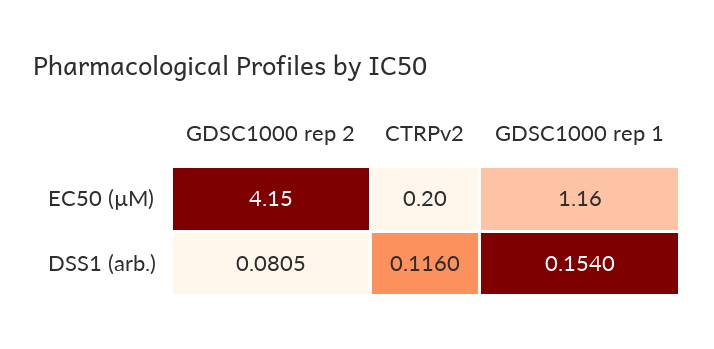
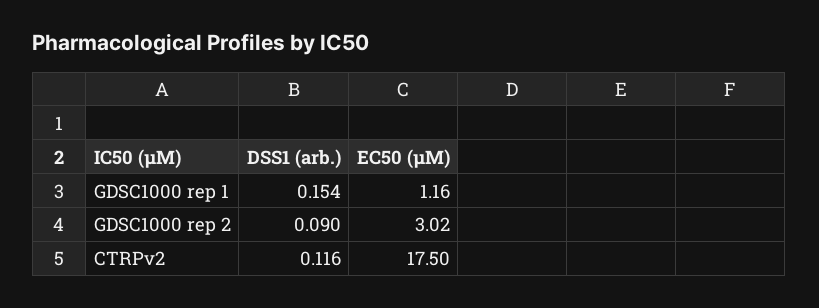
GDSC1000 rep 2, EC50 (µM): 4.15 -> 3.02
CTRPv2, EC50 (µM): 0.2 -> 17.5
GDSC1000 rep 2, DSS1 (arb.): 0.0805 -> 0.09

